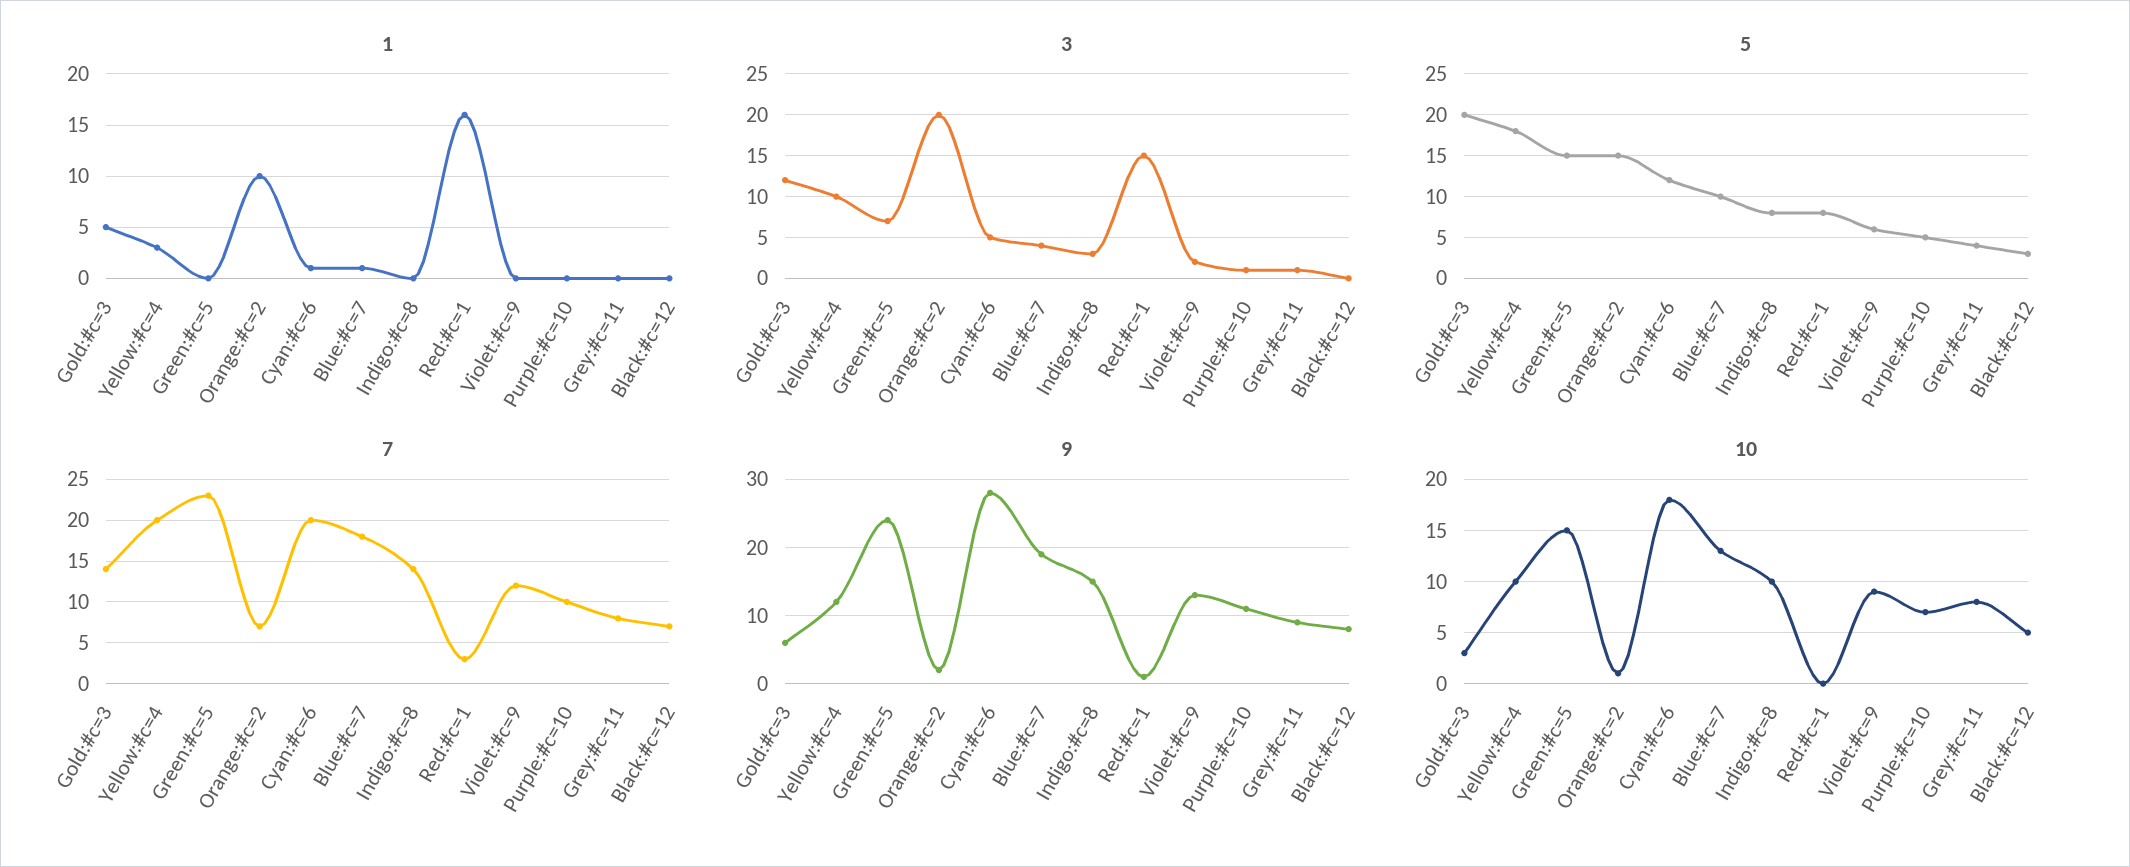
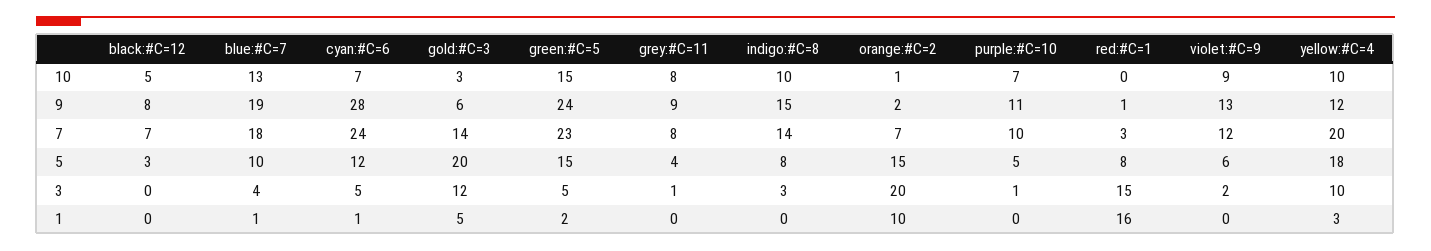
1, Green:#c=5: 0 -> 2
3, Green:#c=5: 7 -> 5
7, Cyan:#c=6: 20 -> 24
10, Cyan:#c=6: 18 -> 7

